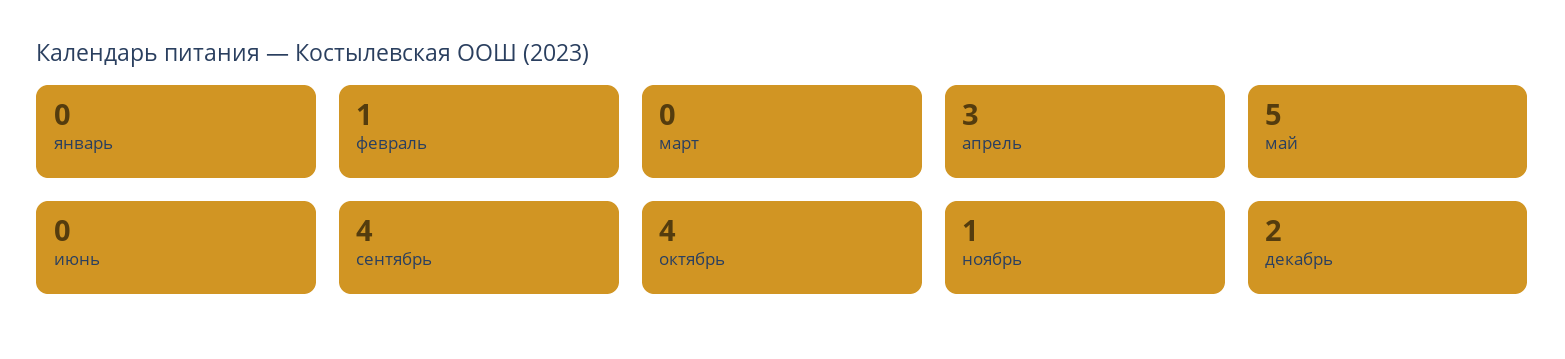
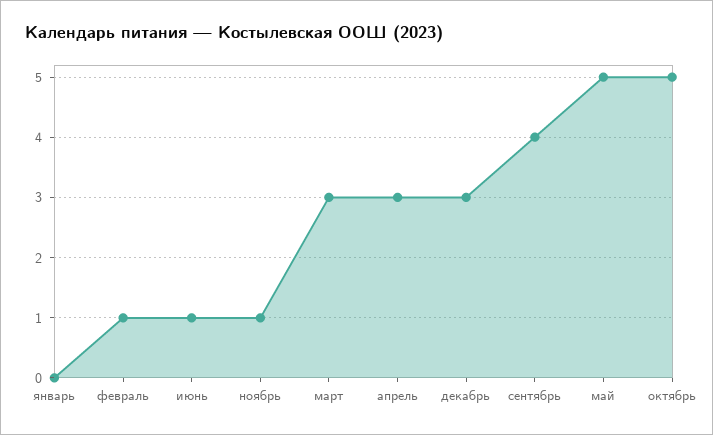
март: 0 -> 3
июнь: 0 -> 1
октябрь: 4 -> 5
декабрь: 2 -> 3

